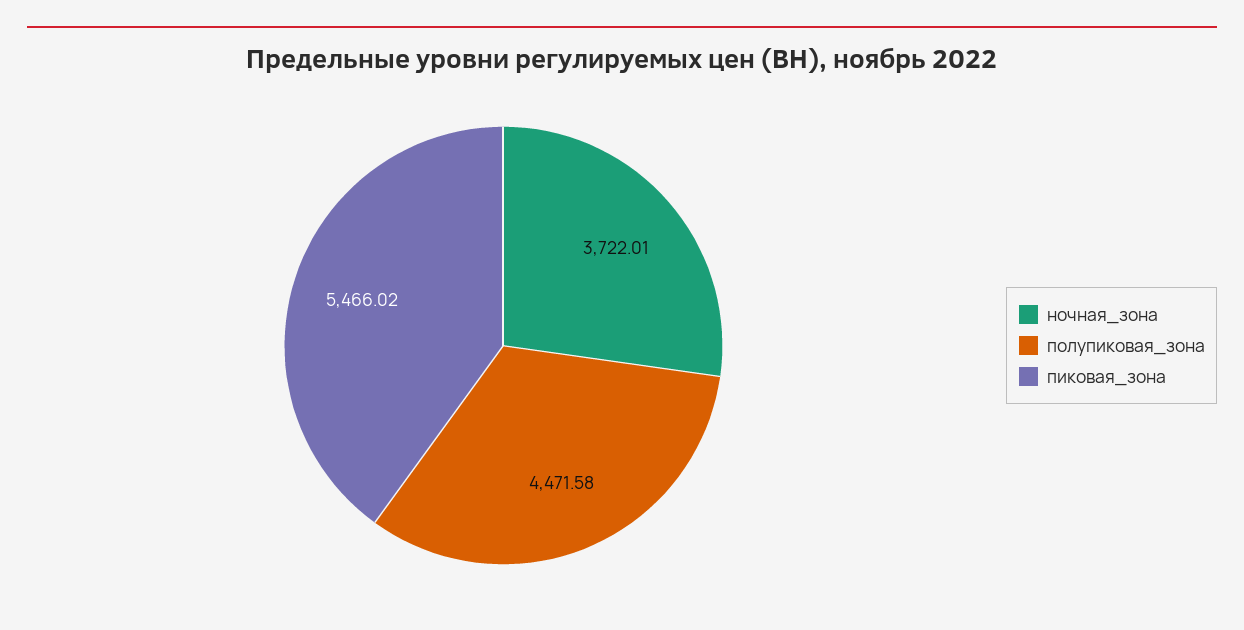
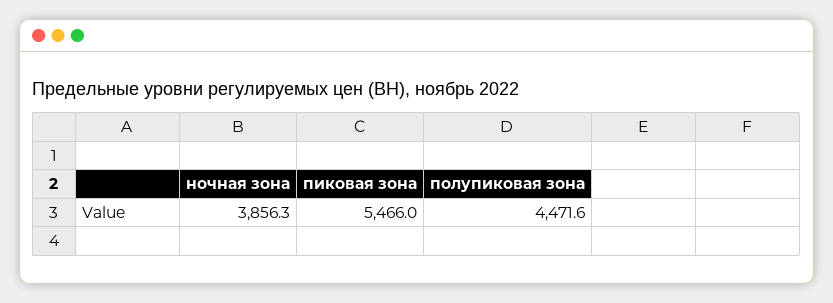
ночная_зона: 3722.01 -> 3856.3

